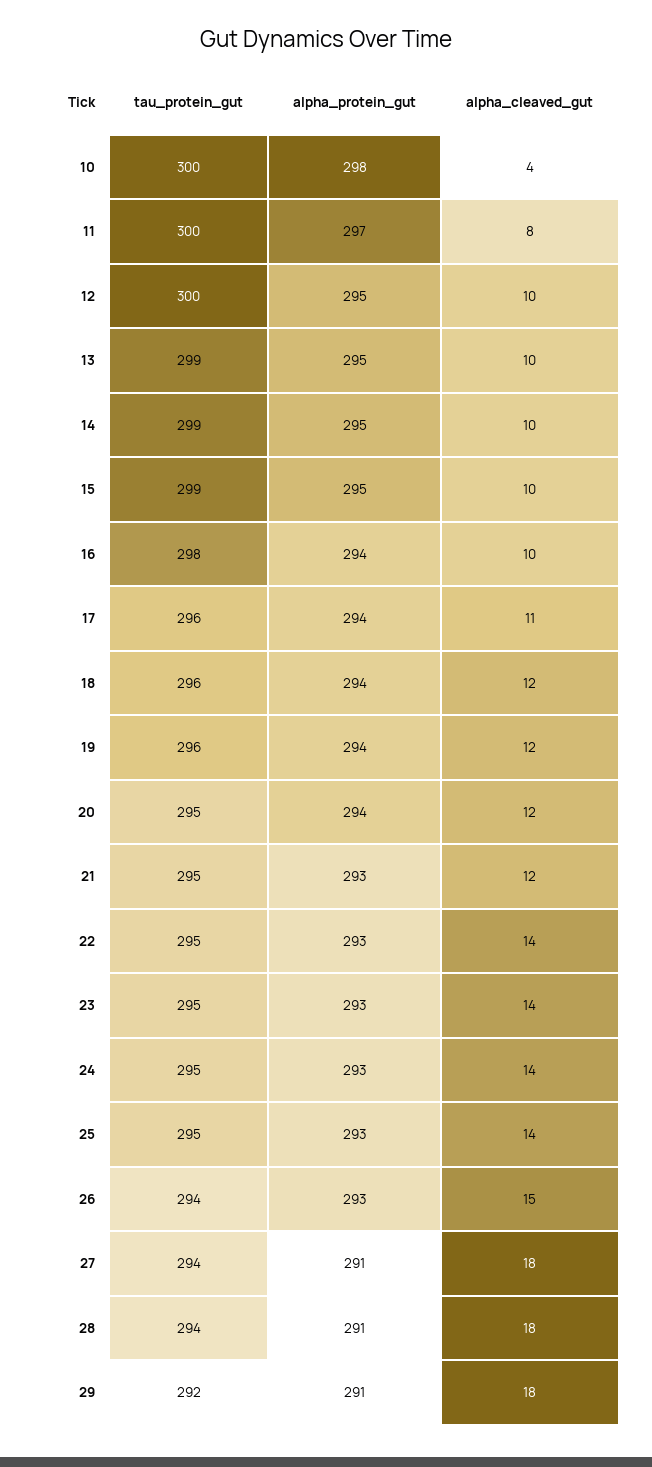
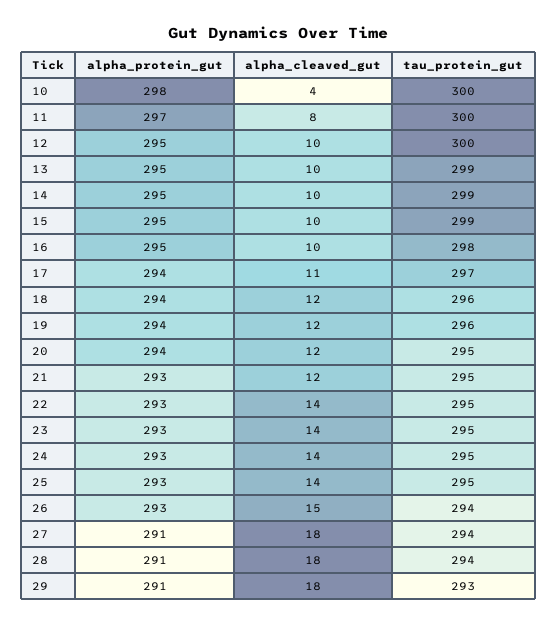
alpha_protein_gut, 16: 294 -> 295
tau_protein_gut, 17: 296 -> 297
tau_protein_gut, 29: 292 -> 293

